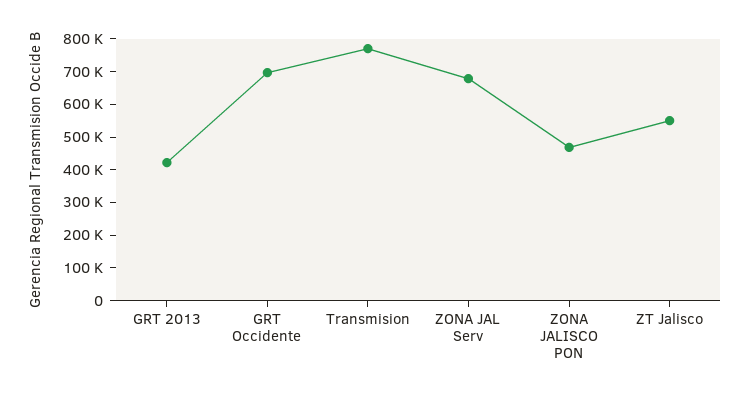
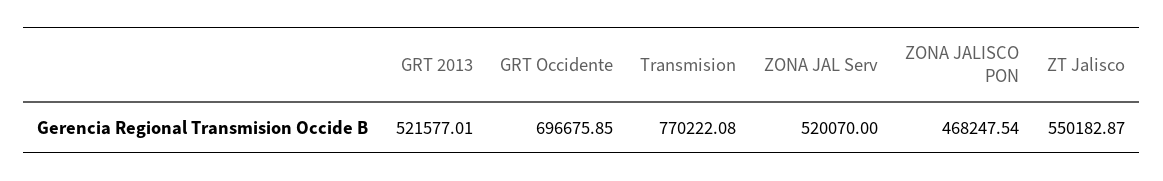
GRT 2013: 425000 -> 521577.01
ZONA JAL Serv: 675000 -> 520070

